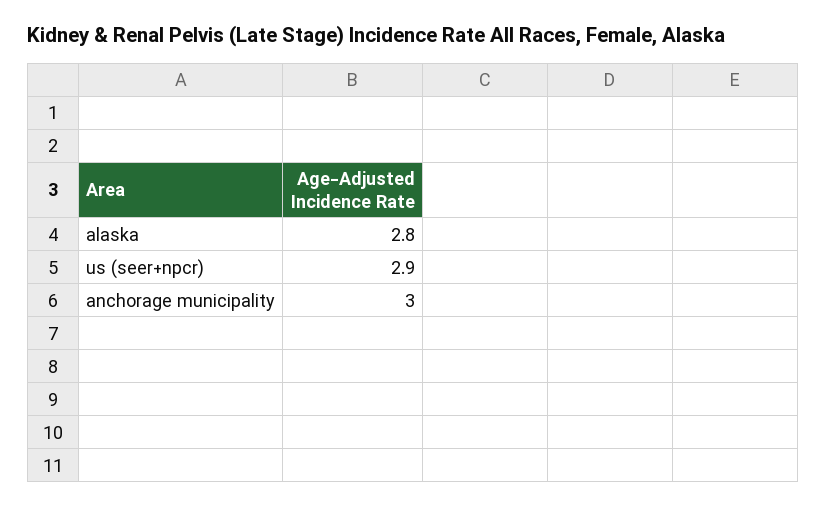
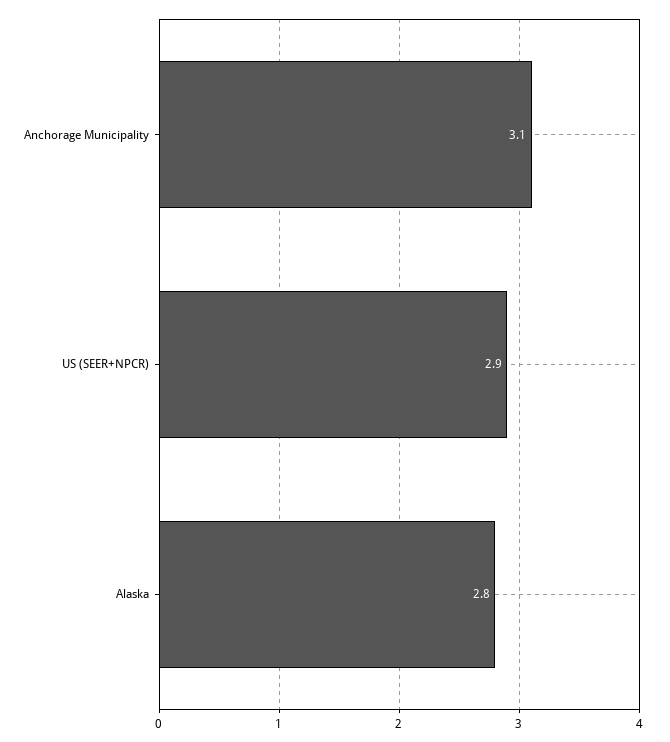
anchorage municipality: 3 -> 3.1

